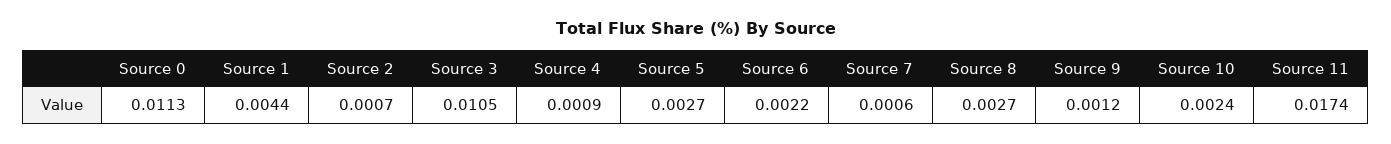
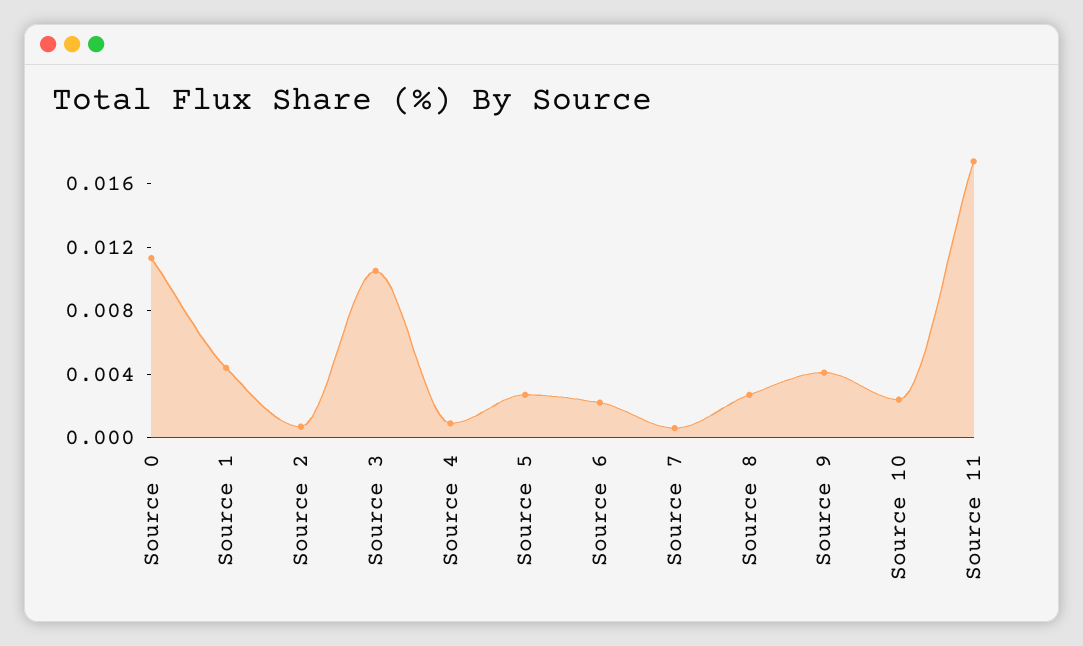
Source 9: 0.0012 -> 0.004

